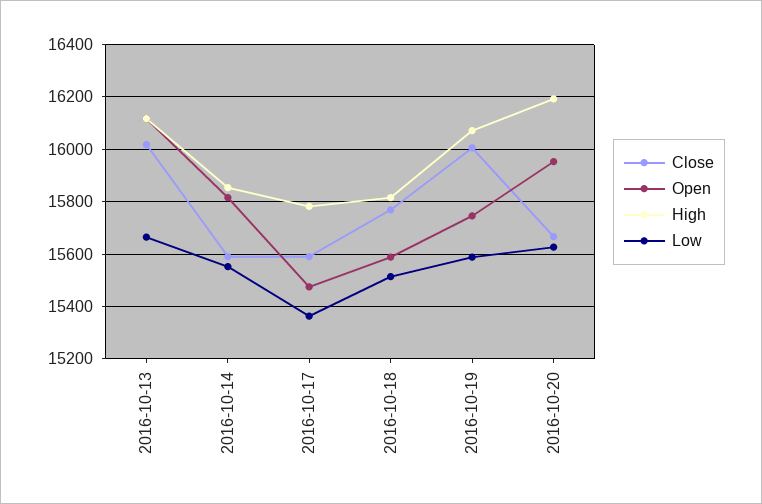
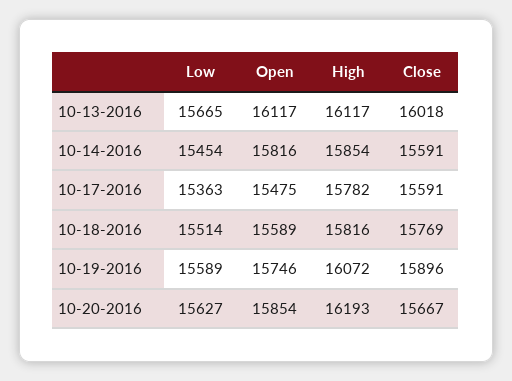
Low, 2016-10-14: 15550 -> 15454
Close, 2016-10-19: 16000 -> 15896
Open, 2016-10-20: 15950 -> 15854

